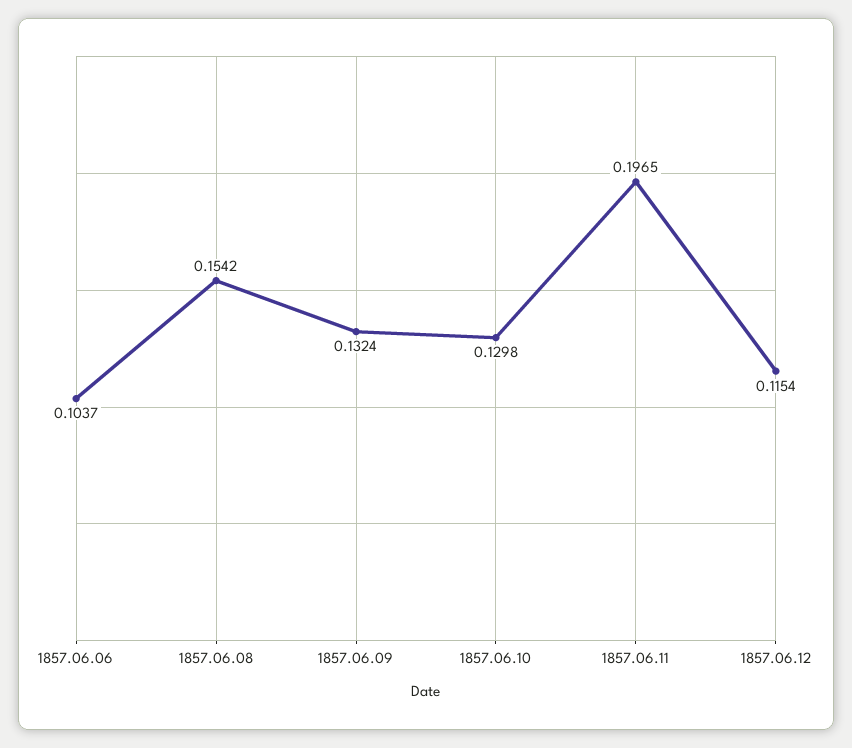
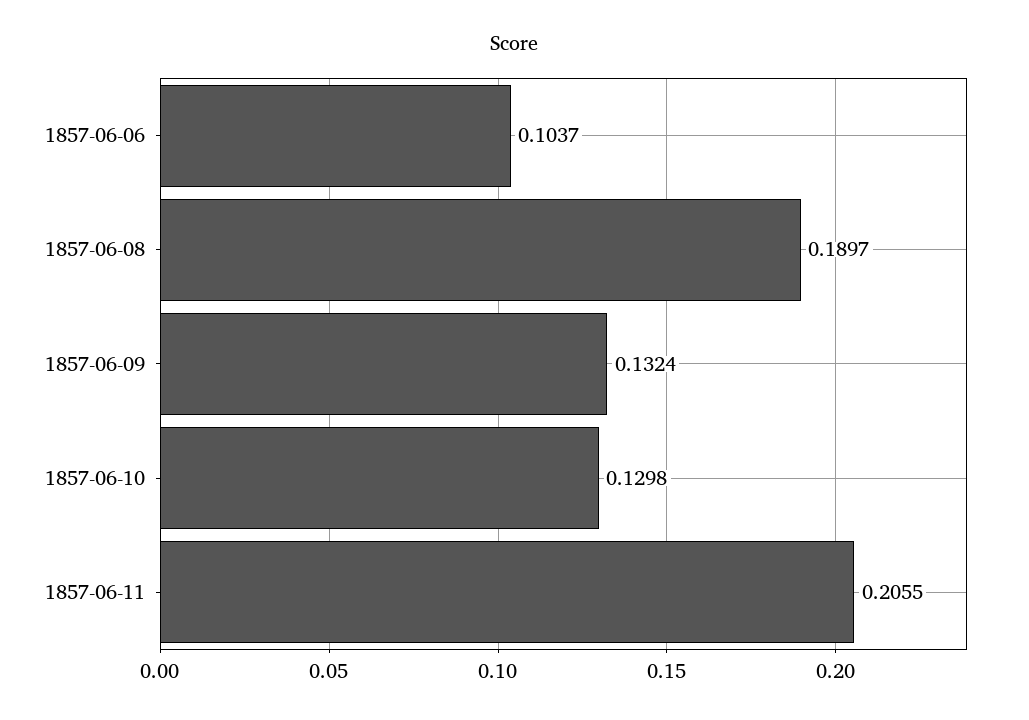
1857.06.08: 0.1542 -> 0.1897
1857.06.11: 0.1965 -> 0.2055
1857.06.12: 0.1154 -> none

